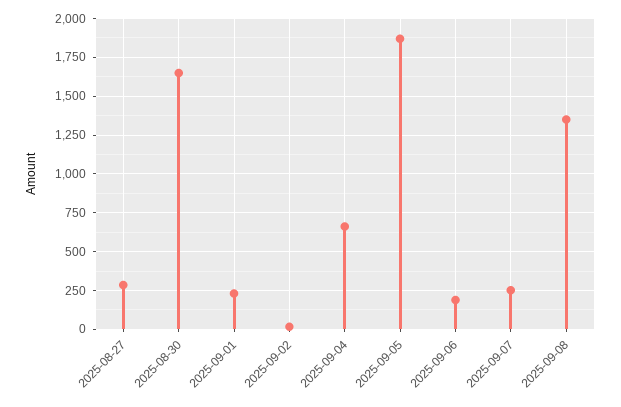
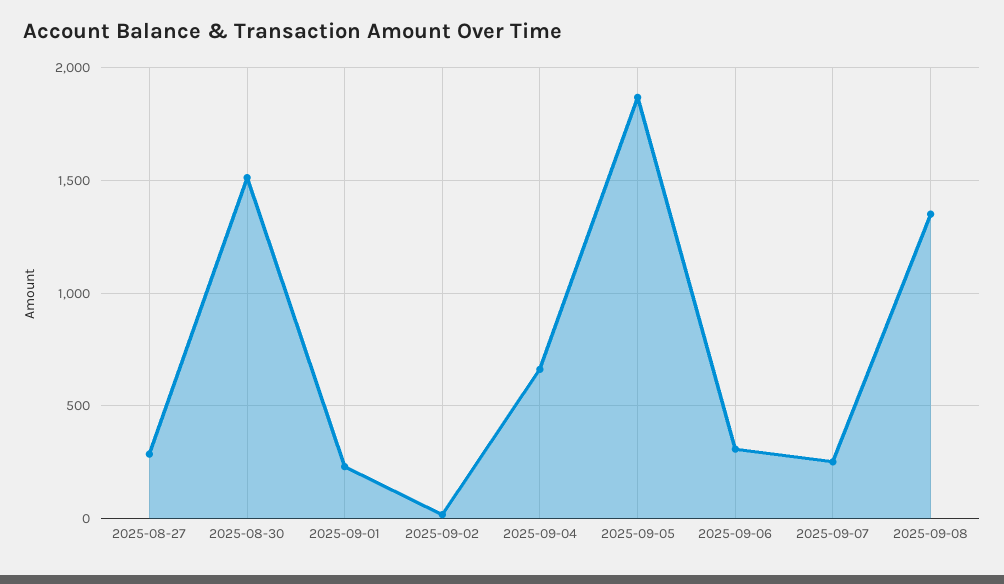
2025-08-30: 1650 -> 1500
2025-09-06: 200 -> 300

